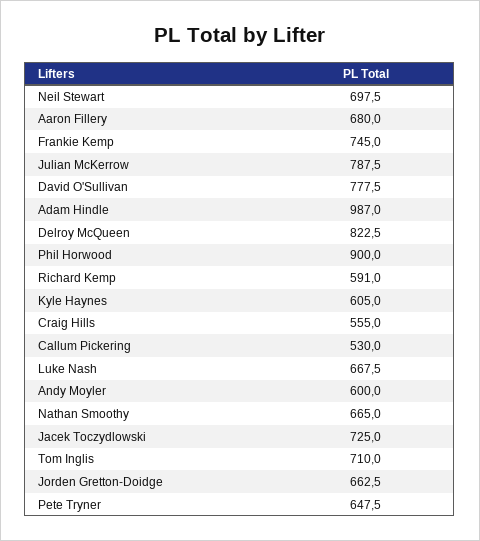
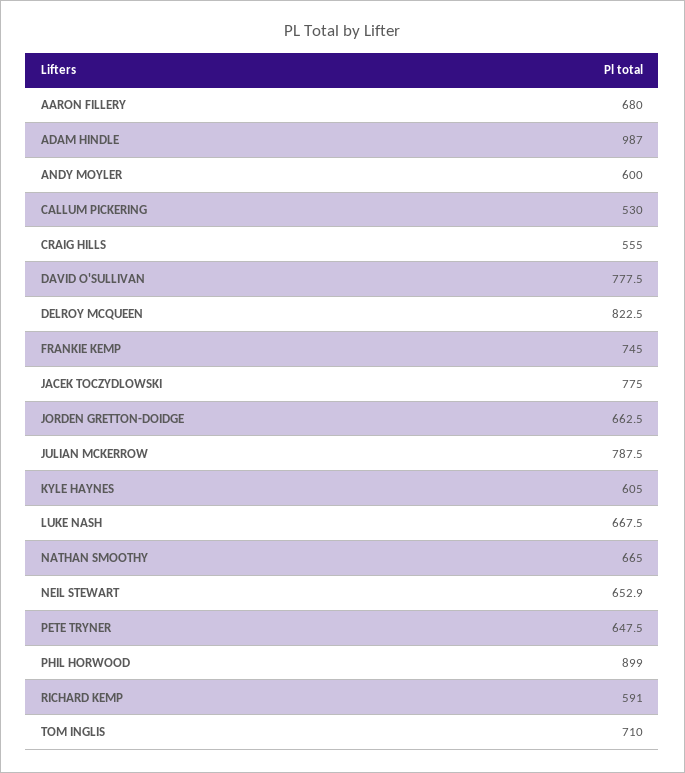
Neil Stewart: 697.5 -> 652.9
Phil Horwood: 900 -> 899
Jacek Toczydlowski: 725 -> 775

